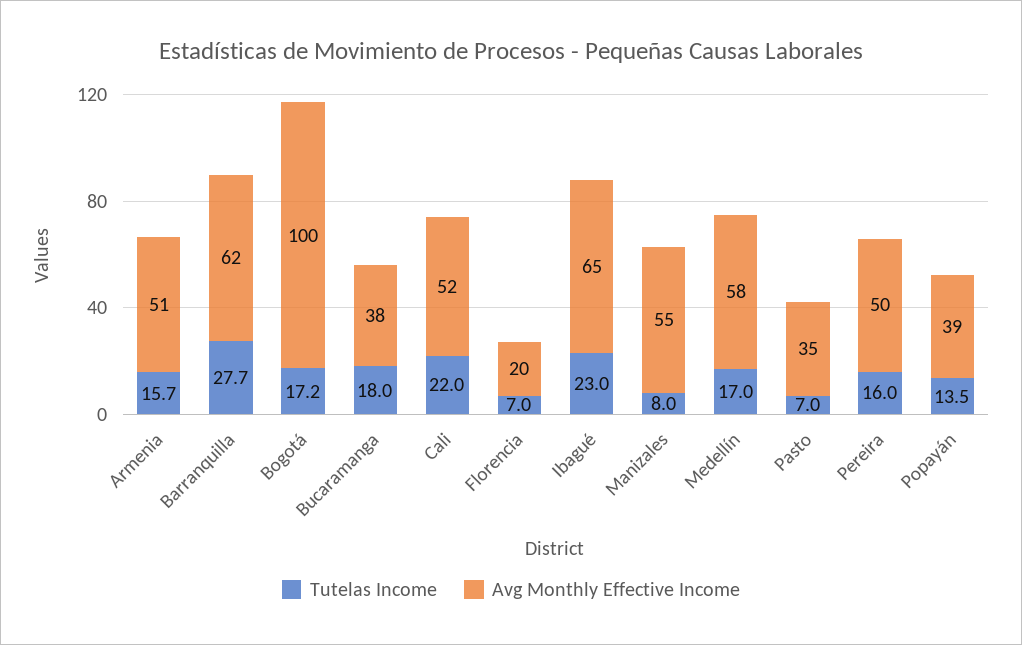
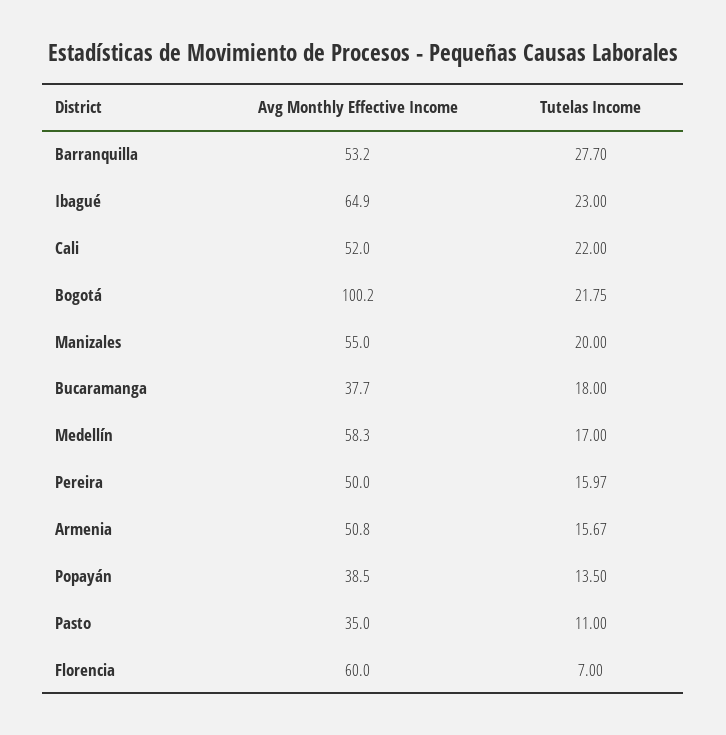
Avg Monthly Effective Income, Barranquilla: 62 -> 53.2
Tutelas Income, Bogotá: 17.2 -> 21.75
Avg Monthly Effective Income, Florencia: 20 -> 60
Tutelas Income, Manizales: 8 -> 20
Tutelas Income, Pasto: 7 -> 11

